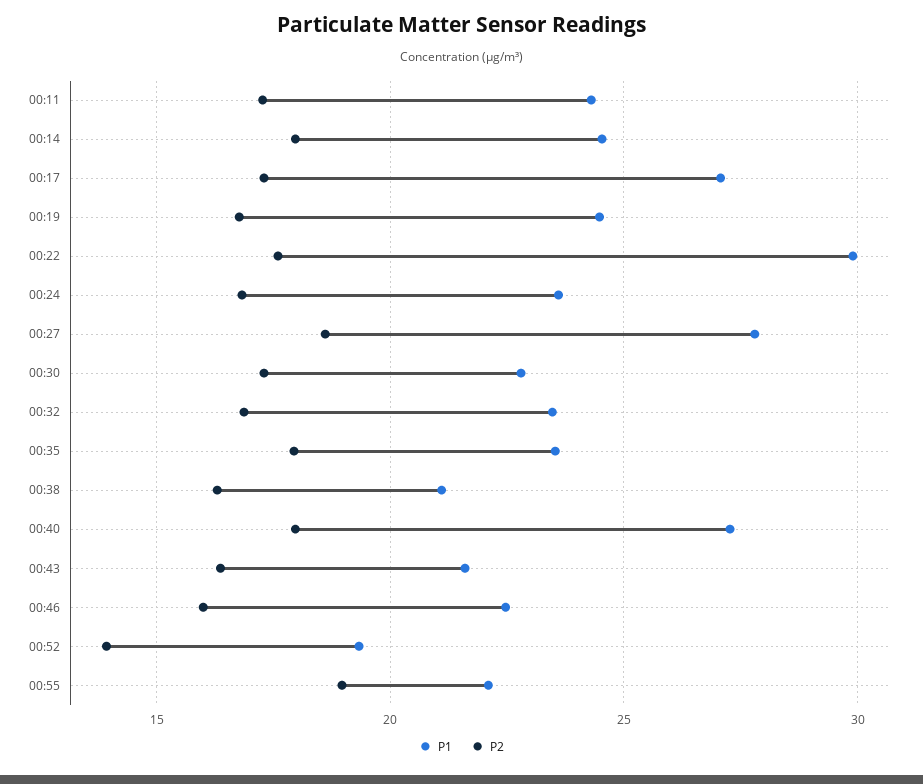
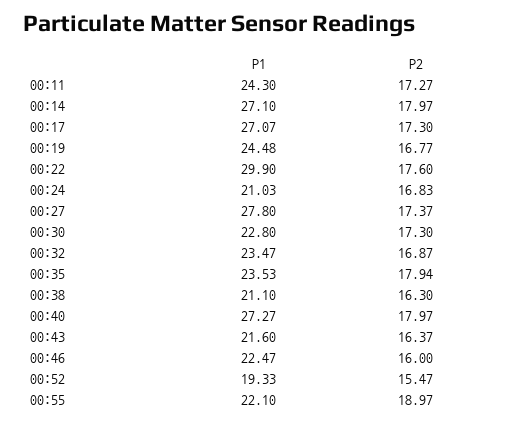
P1, 00:14: 24.5 -> 27.1
P1, 00:24: 23.5 -> 21.03
P2, 00:27: 18.5 -> 17.37
P2, 00:52: 14 -> 15.47

